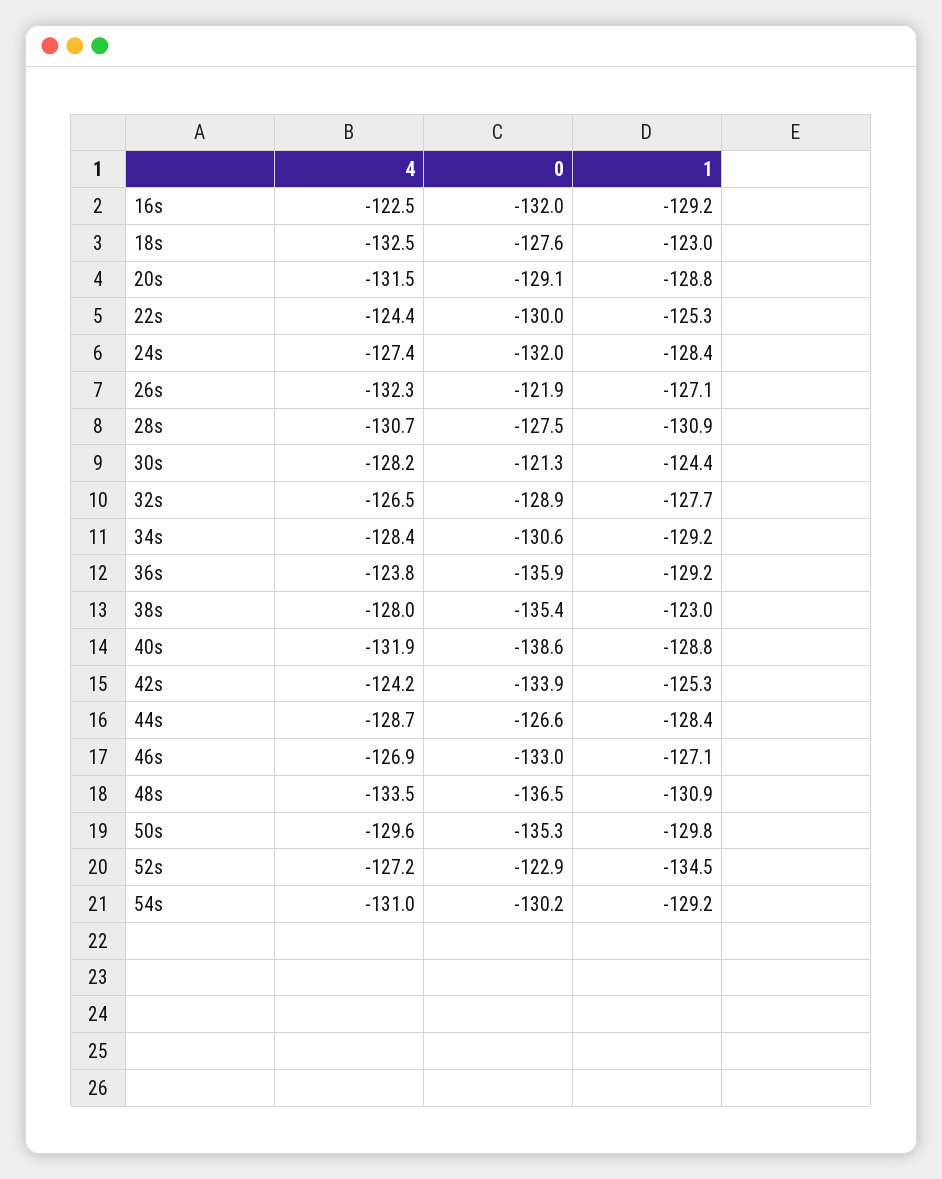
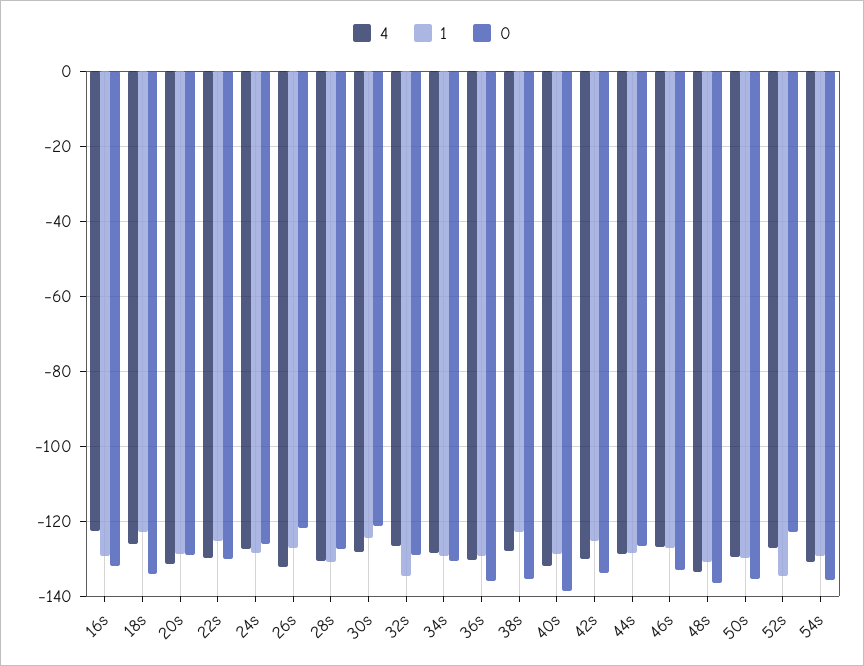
4, 18s: -132.5 -> -126
0, 18s: -127.6 -> -134
4, 22s: -124.4 -> -130
0, 24s: -132 -> -126
1, 32s: -127.7 -> -134
4, 36s: -123.8 -> -130
4, 42s: -124.2 -> -130
0, 54s: -130.2 -> -136

